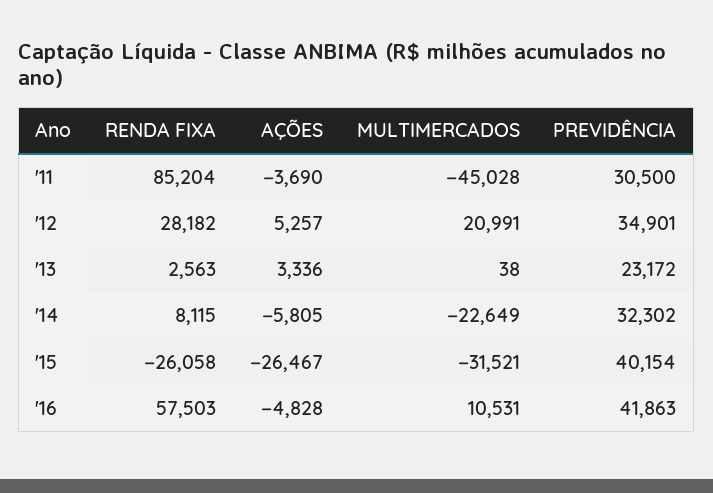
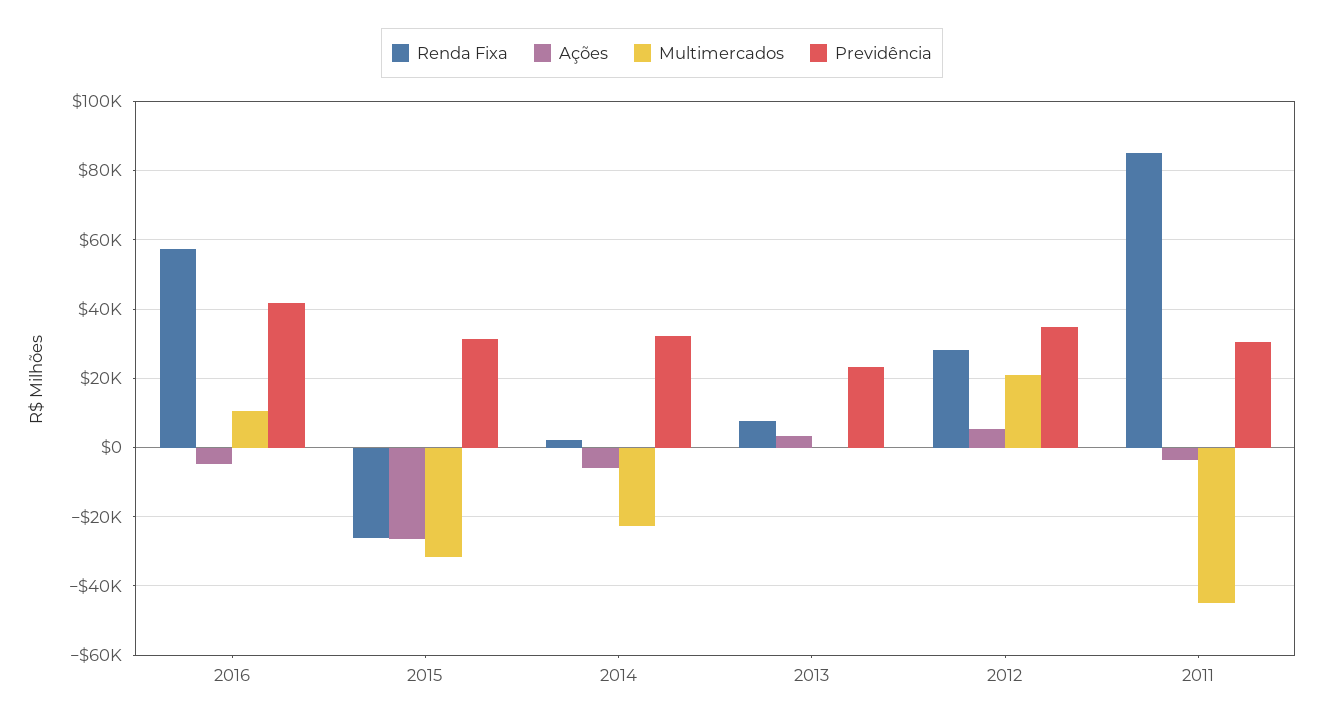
RENDA FIXA, '13: 2563 -> 8000
RENDA FIXA, '14: 8115 -> 2000
PREVIDÊNCIA, '15: 40154 -> 32000

